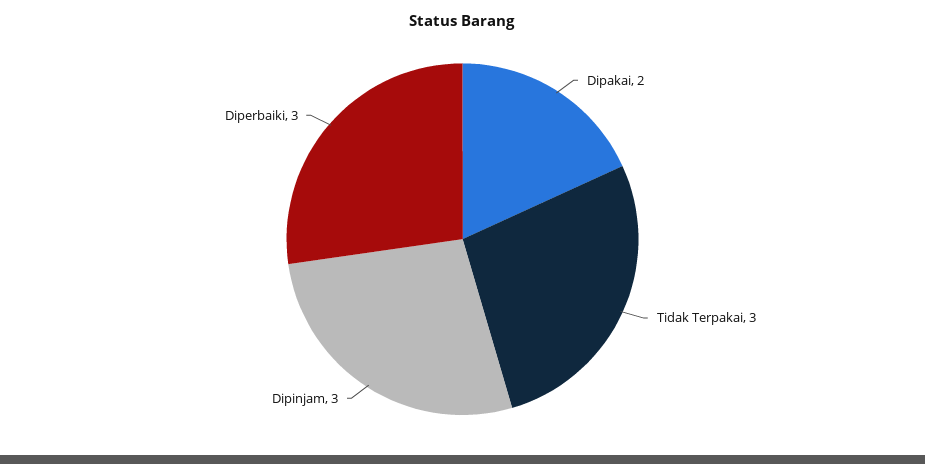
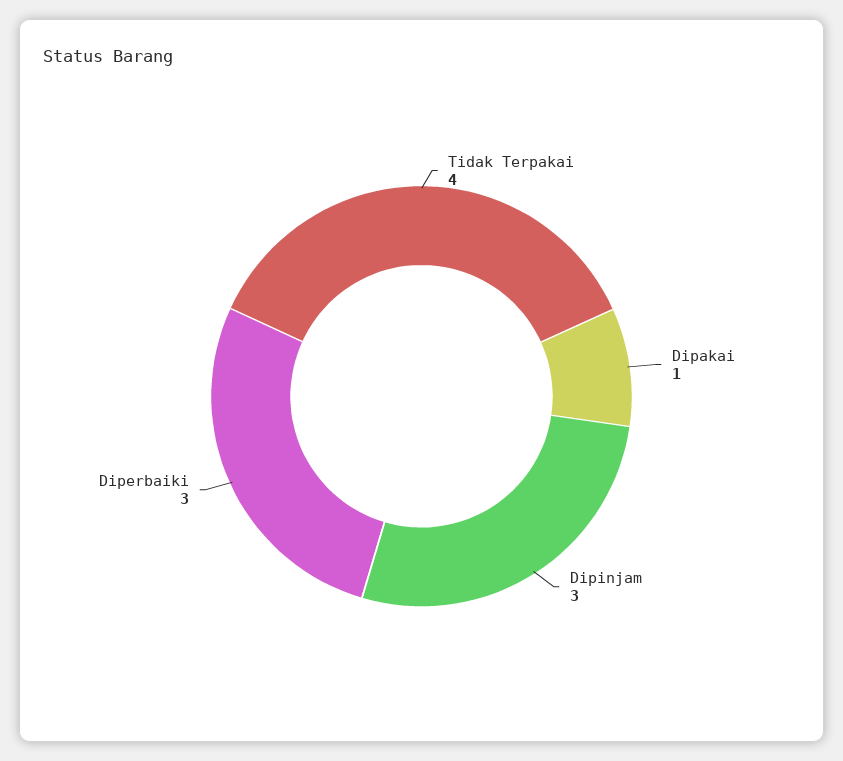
Dipakai: 2 -> 1
Tidak Terpakai: 3 -> 4

